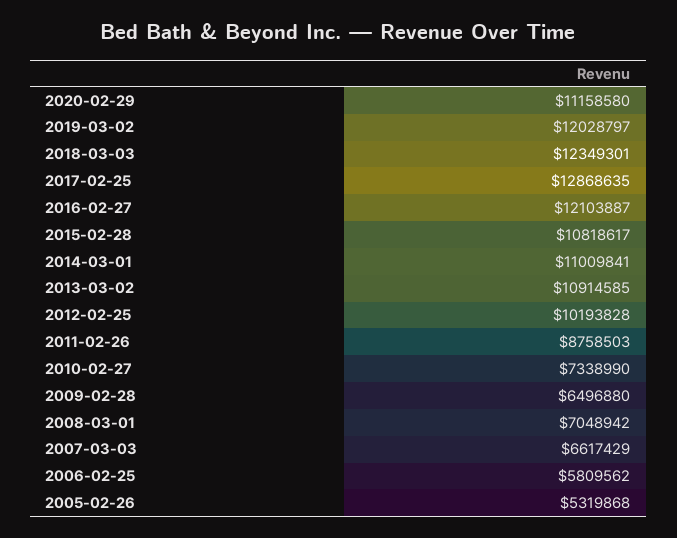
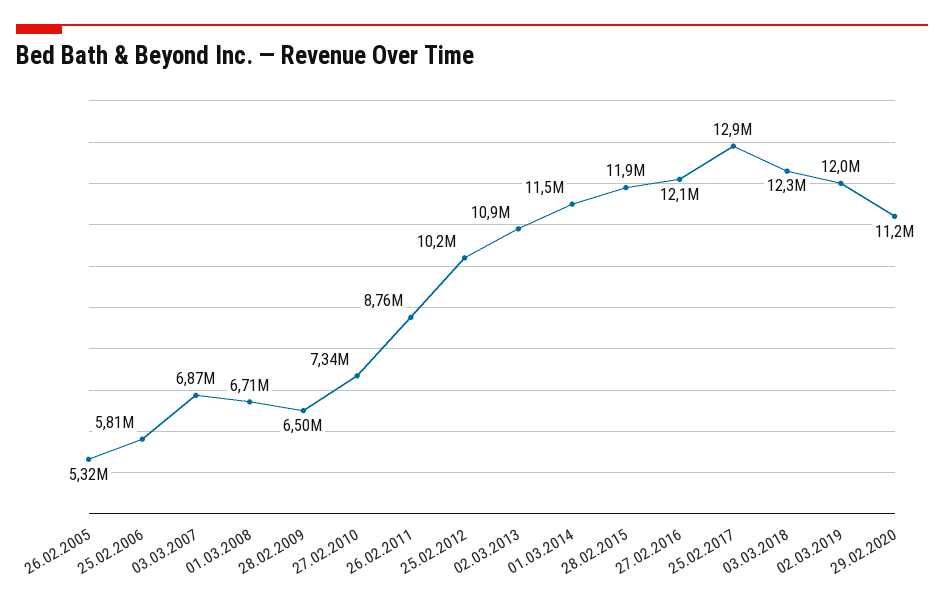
2015-02-28: 10818617 -> 11900000
2014-03-01: 11009841 -> 11500000
2008-03-01: 7048942 -> 6710000
2007-03-03: 6617429 -> 6870000

